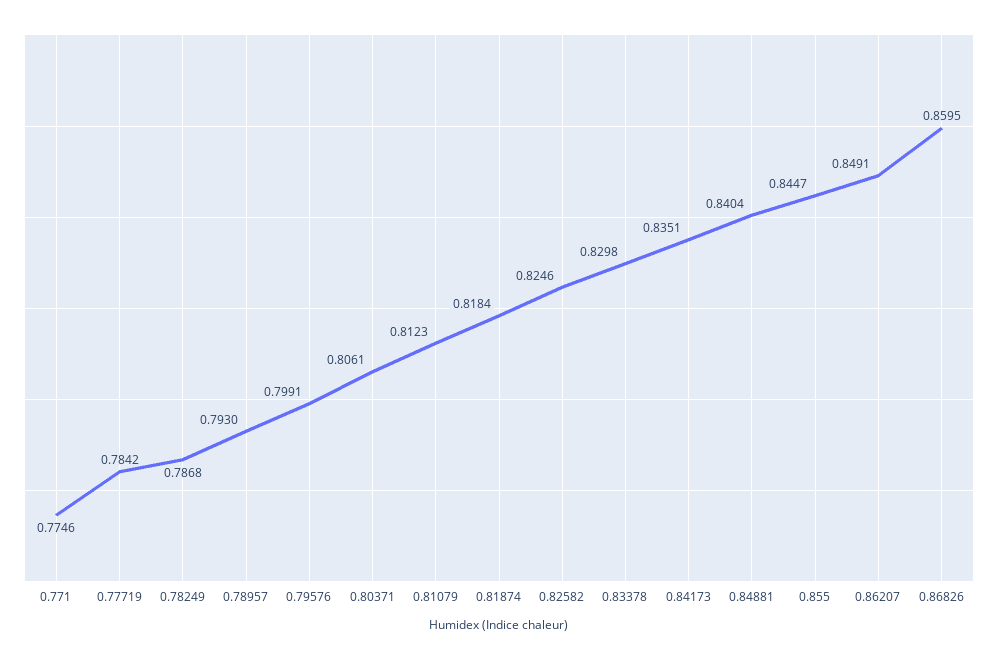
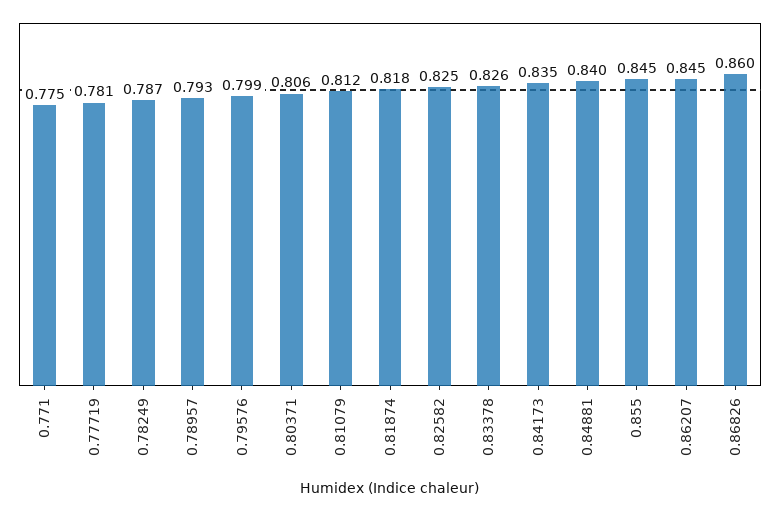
0.77719: 0.7842 -> 0.781
0.83378: 0.8298 -> 0.826
0.86207: 0.8491 -> 0.845

